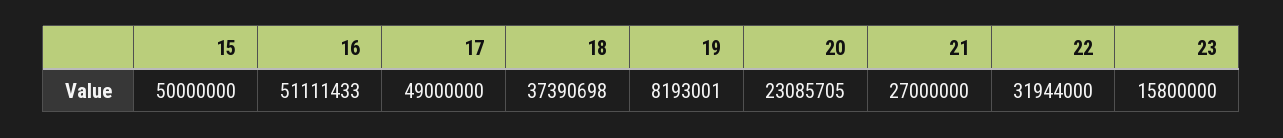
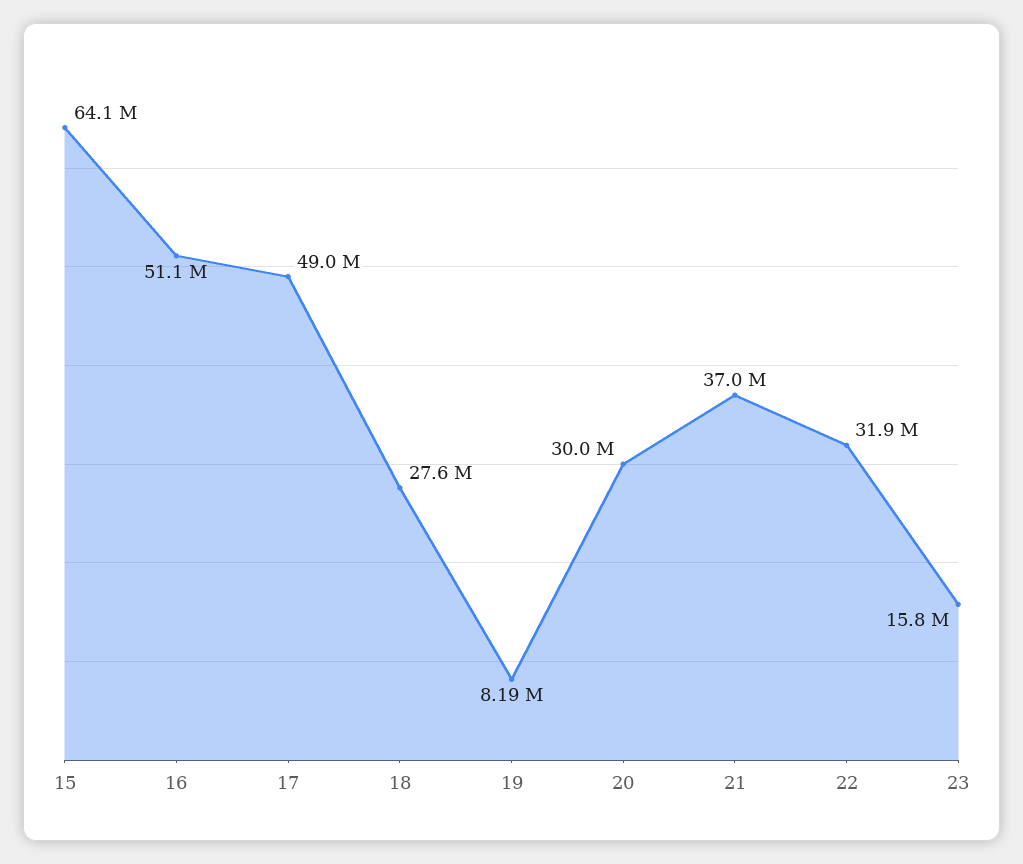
15: 50000000 -> 64100000
18: 37390698 -> 27600000
20: 23085705 -> 30000000
21: 27000000 -> 37000000

